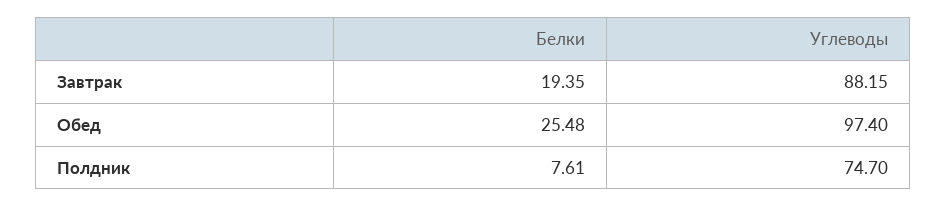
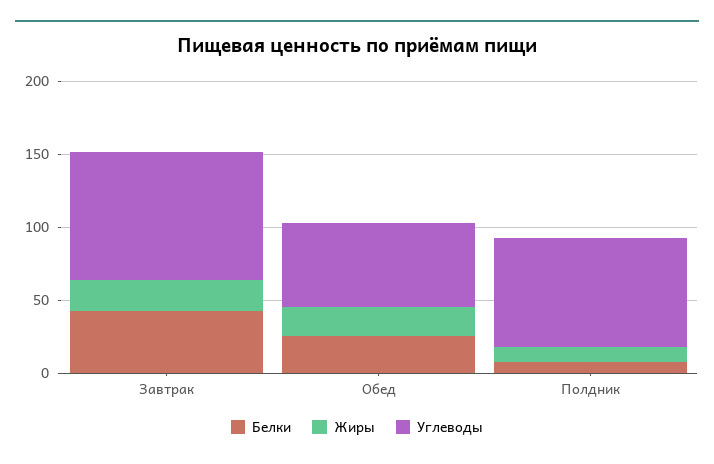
Белки, Завтрак: 19.35 -> 40
Углеводы, Обед: 97.4 -> 60
Жиры, Завтрак: none -> 20
Жиры, Обед: none -> 20
Жиры, Полдник: none -> 10

